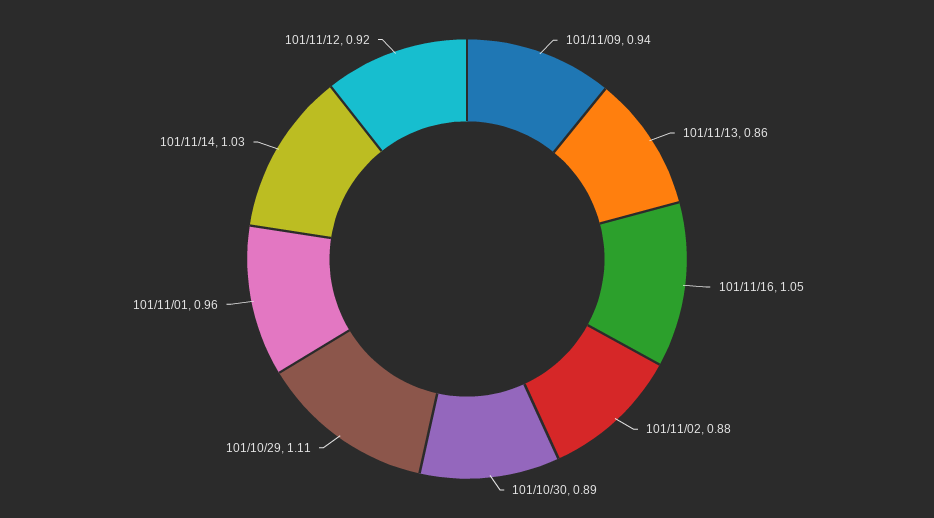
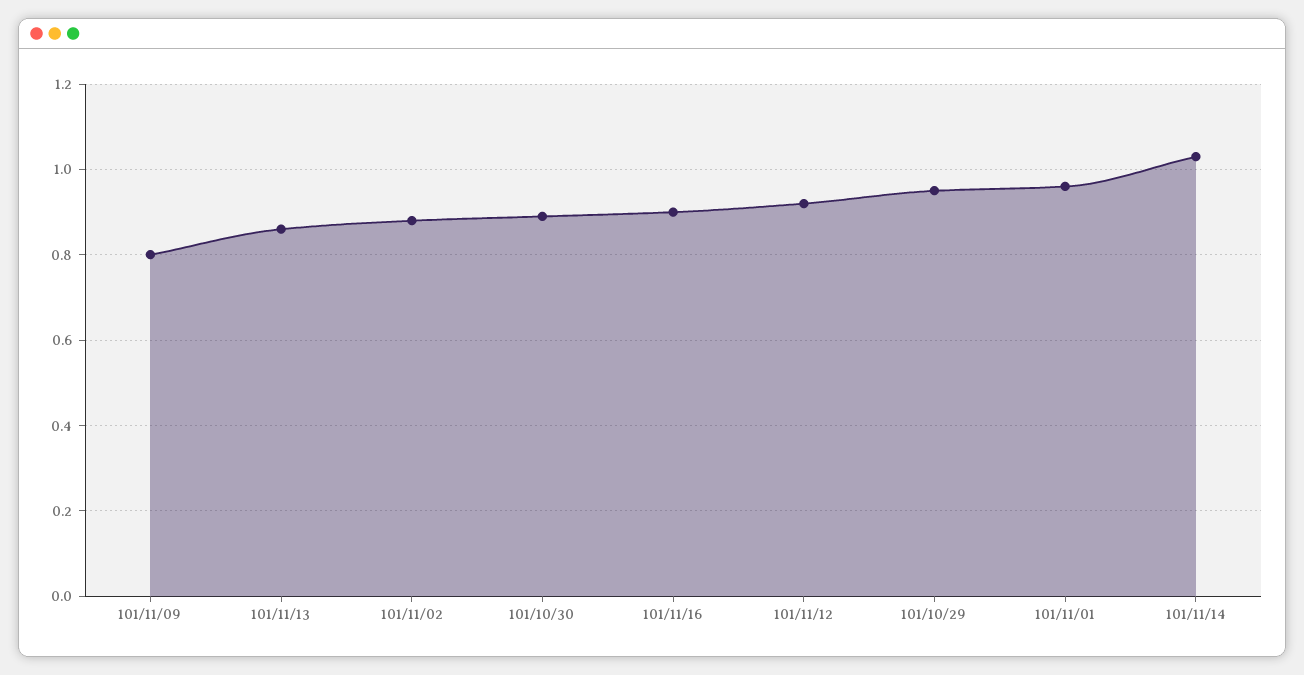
101/11/09: 0.94 -> 0.8
101/11/16: 1.05 -> 0.9
101/10/29: 1.11 -> 0.95

